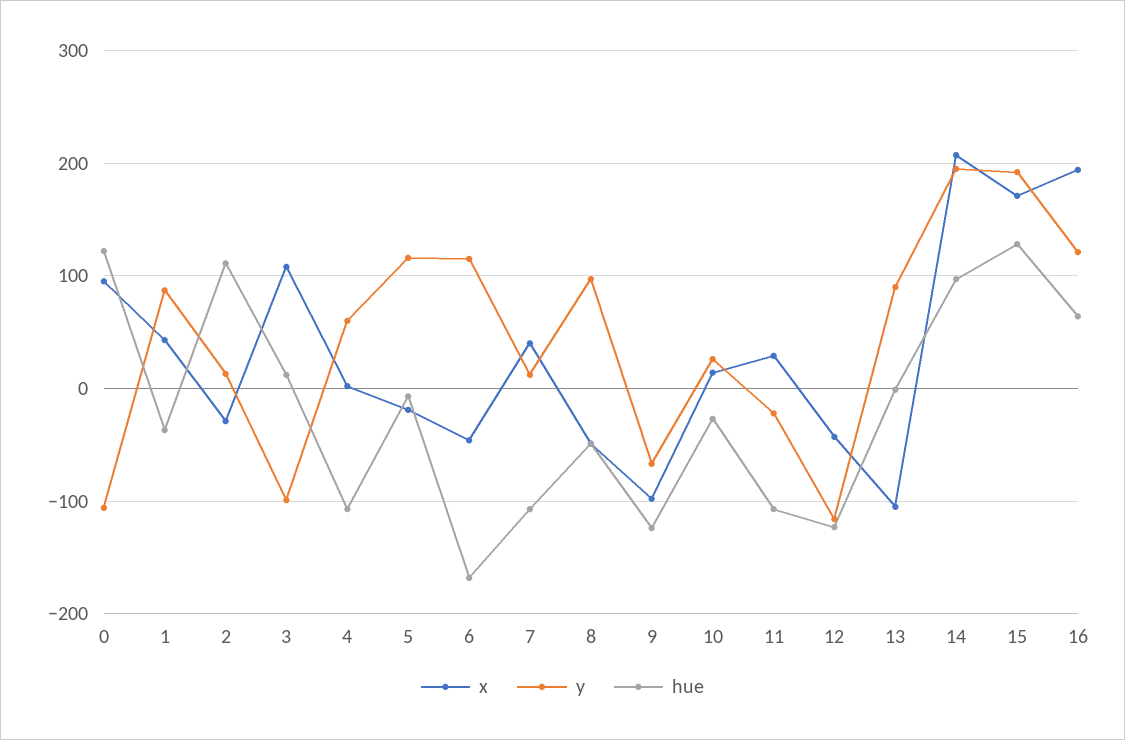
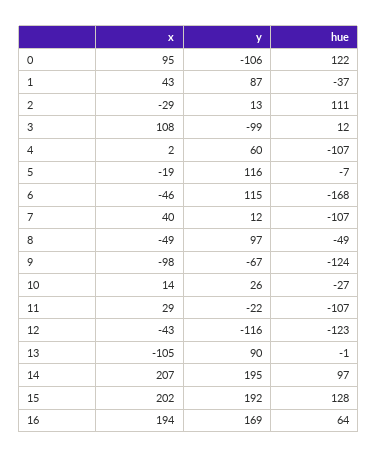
x, 15: 170 -> 202
y, 16: 120 -> 169

